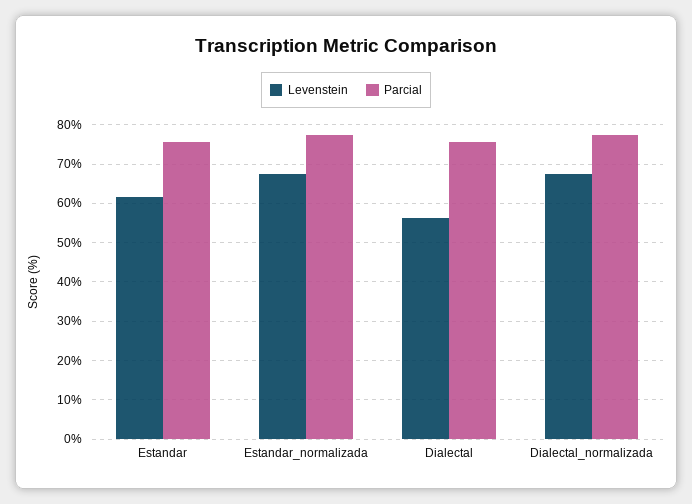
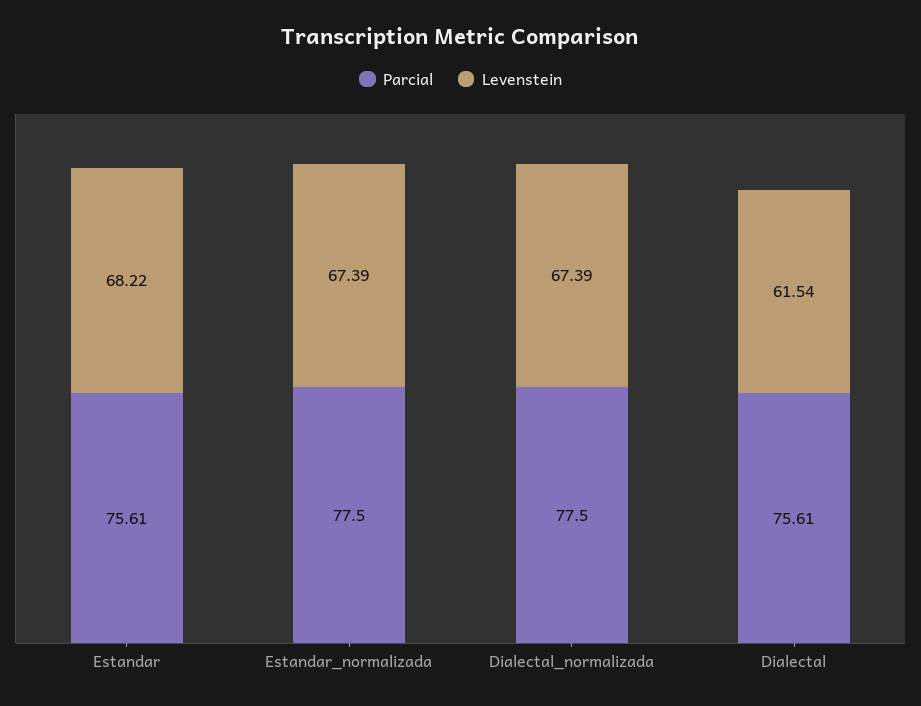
Levenstein, Estandar: 62 -> 68.22
Levenstein, Dialectal: 56 -> 61.54

